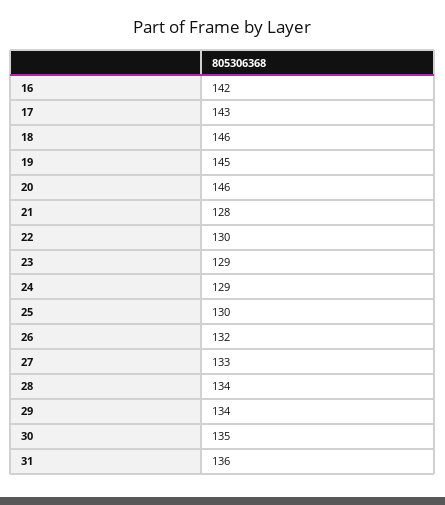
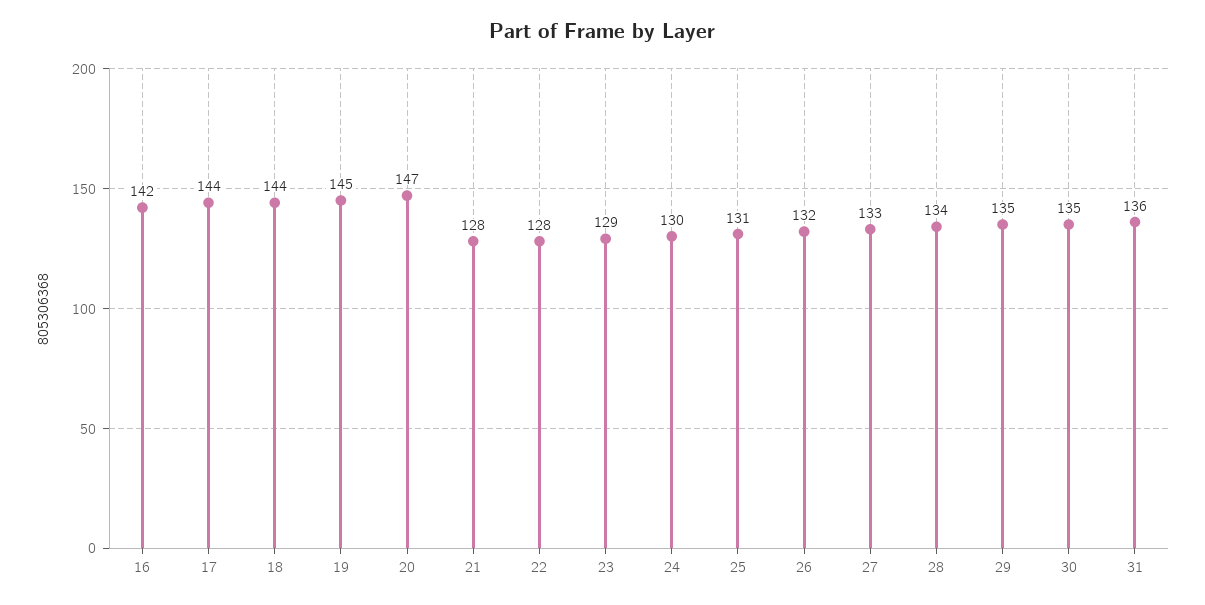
17: 143 -> 144
18: 146 -> 144
20: 146 -> 147
22: 130 -> 128
24: 129 -> 130
25: 130 -> 131
29: 134 -> 135

